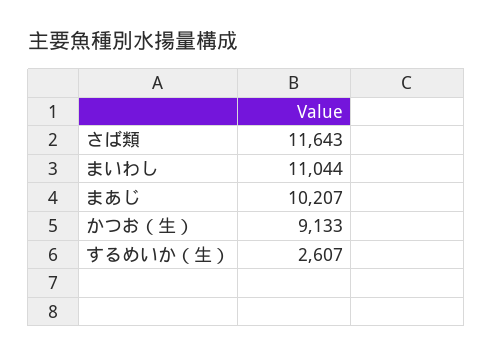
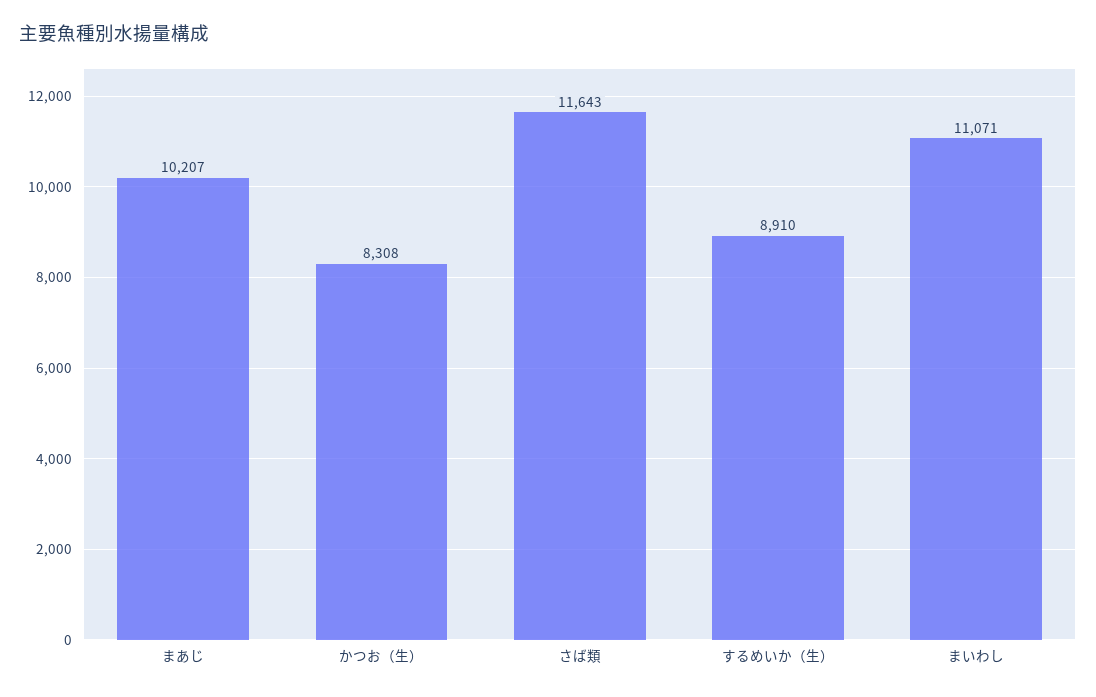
まいわし: 11044 -> 11071
かつお（生）: 9133 -> 8308
するめいか（生）: 2607 -> 8910

